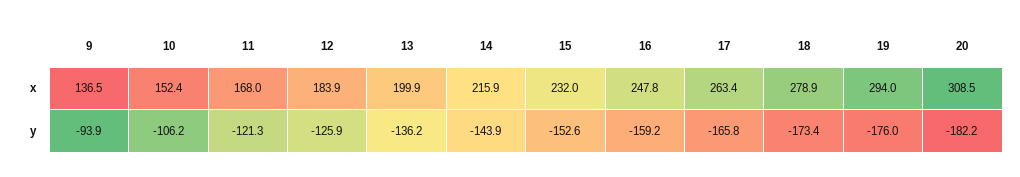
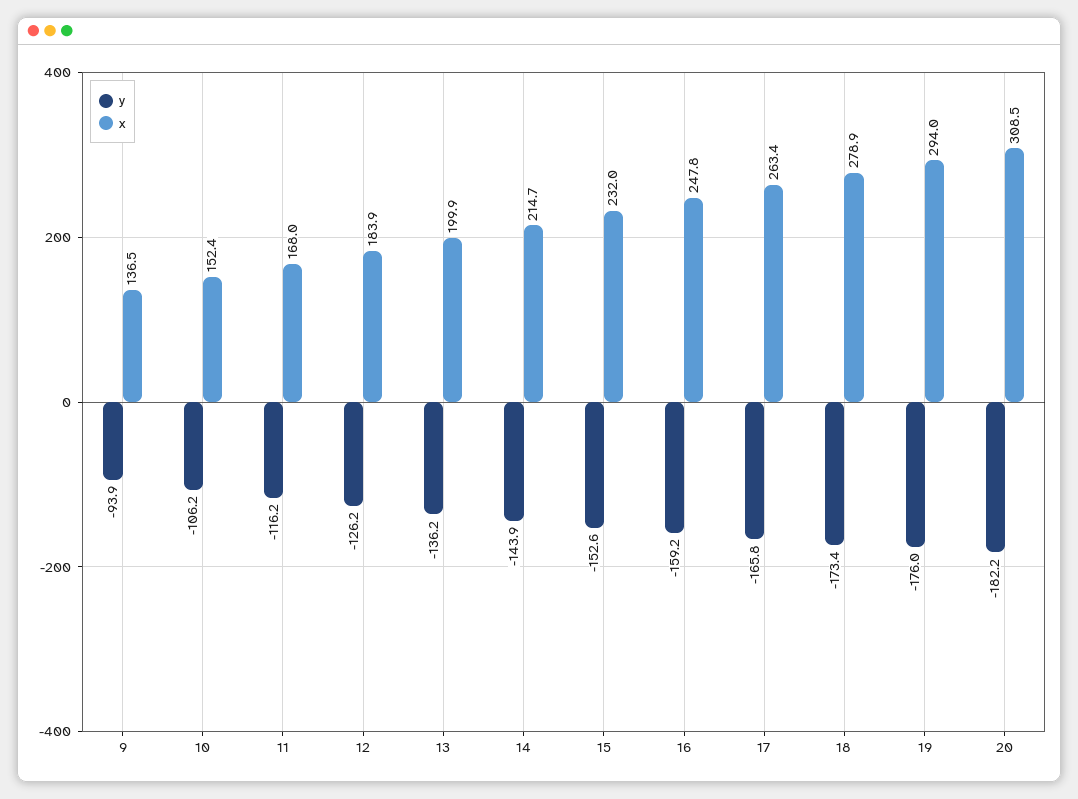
x, 14: 215.9 -> 214.7
y, 11: -121.3 -> -116.2
y, 12: -125.9 -> -126.2

